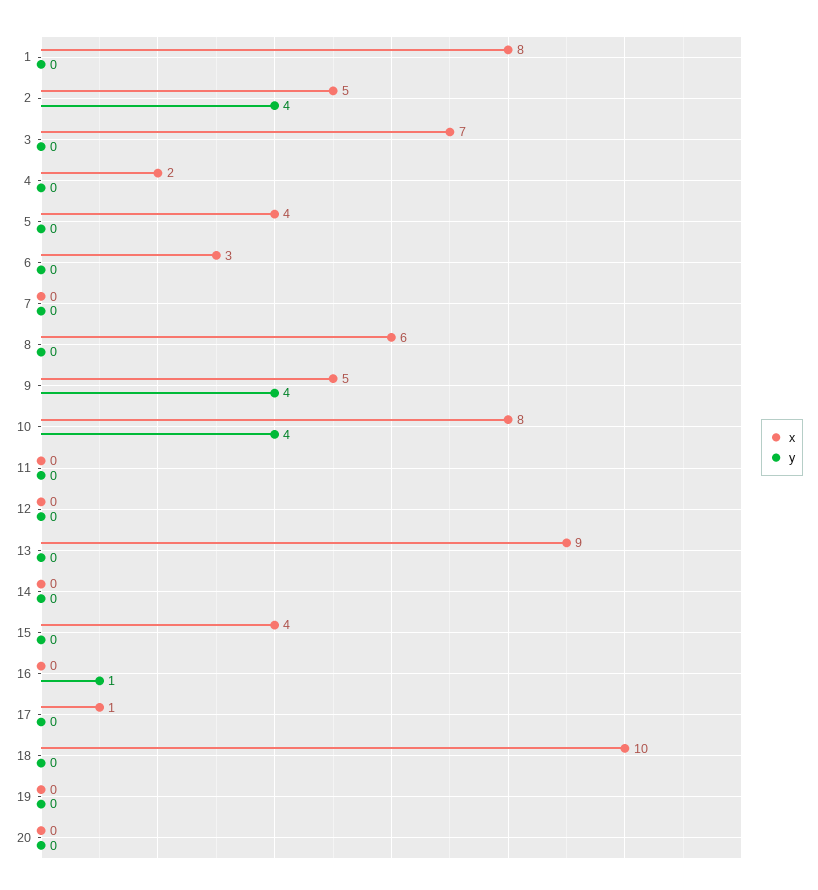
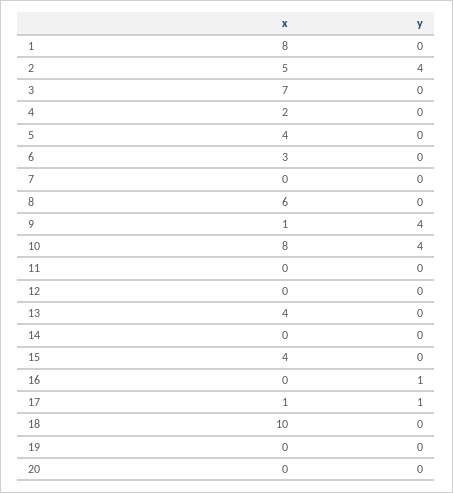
x, 9: 5 -> 1
x, 13: 9 -> 4
y, 17: 0 -> 1

